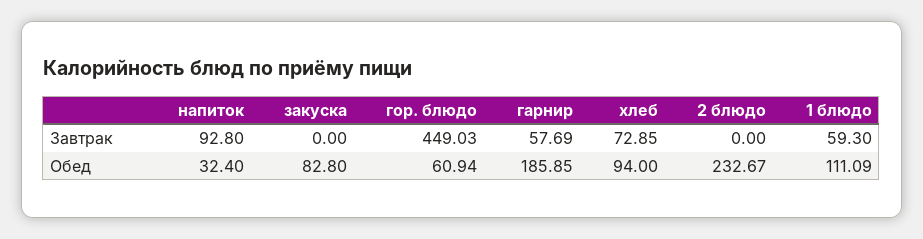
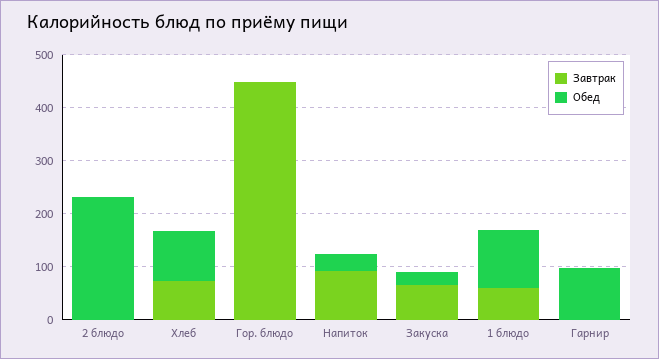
Завтрак, закуска: 0 -> 60
Завтрак, гарнир: 57.69 -> 0
Обед, закуска: 82.8 -> 20
Обед, гор. блюдо: 60.94 -> 0
Обед, гарнир: 185.85 -> 100

